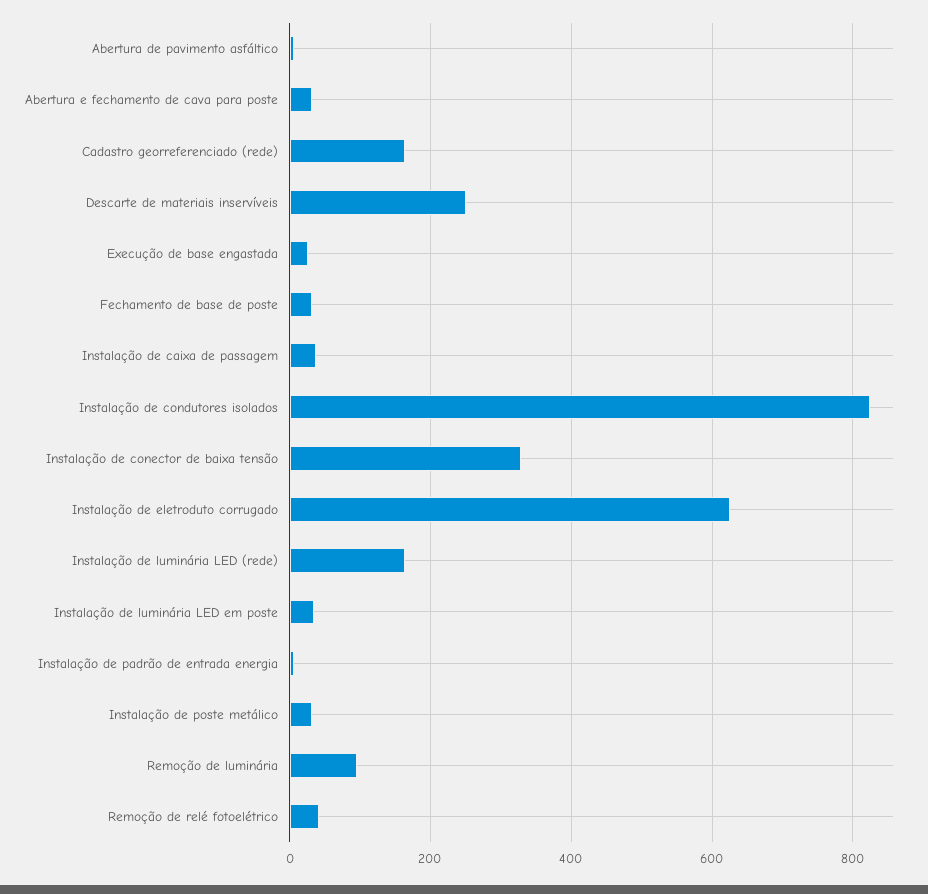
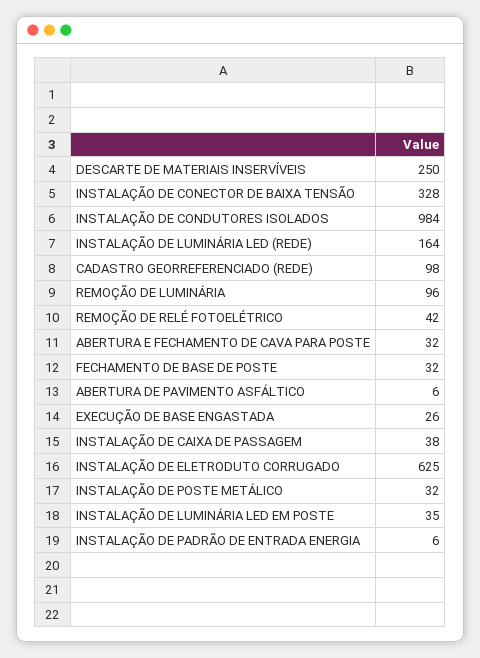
Cadastro georreferenciado (rede): 160 -> 98
Instalação de condutores isolados: 820 -> 984

